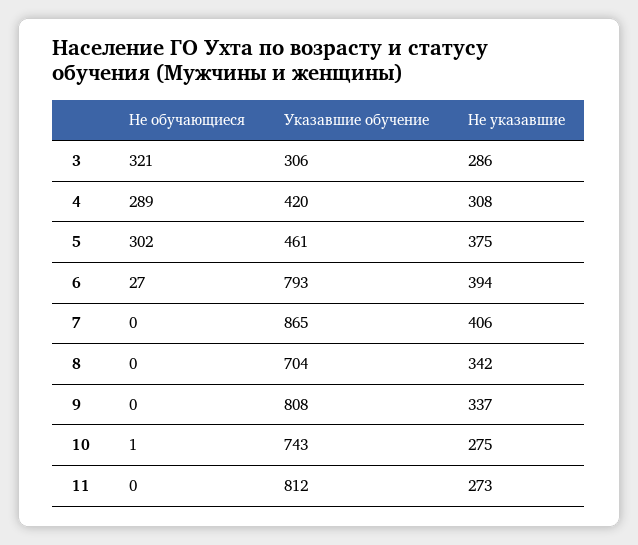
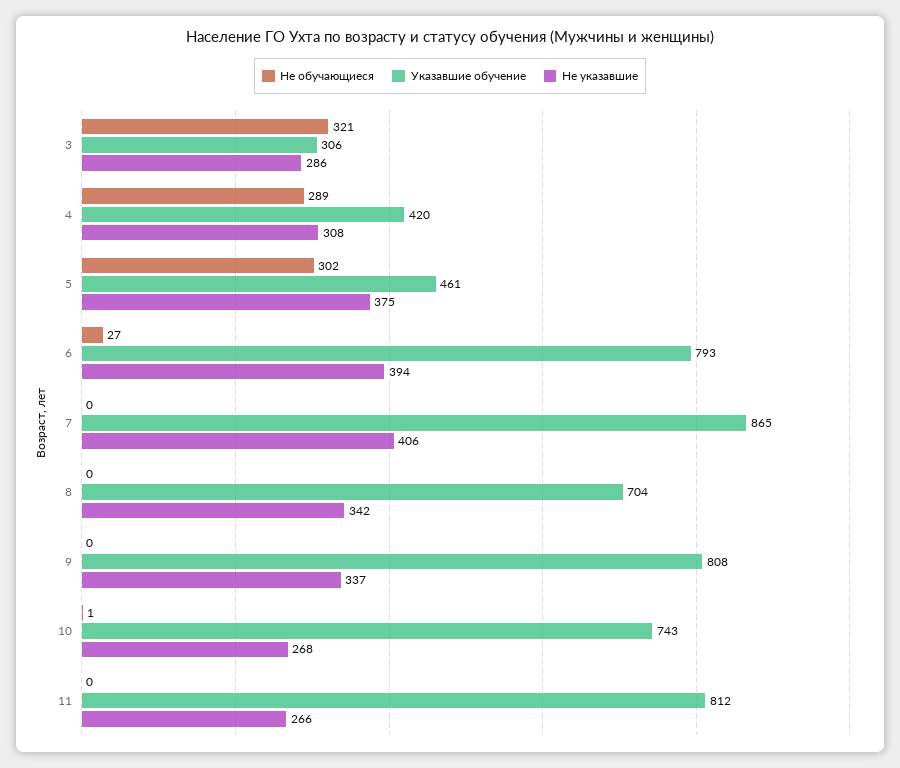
Не указавшие, 10: 275 -> 268
Не указавшие, 11: 273 -> 266

